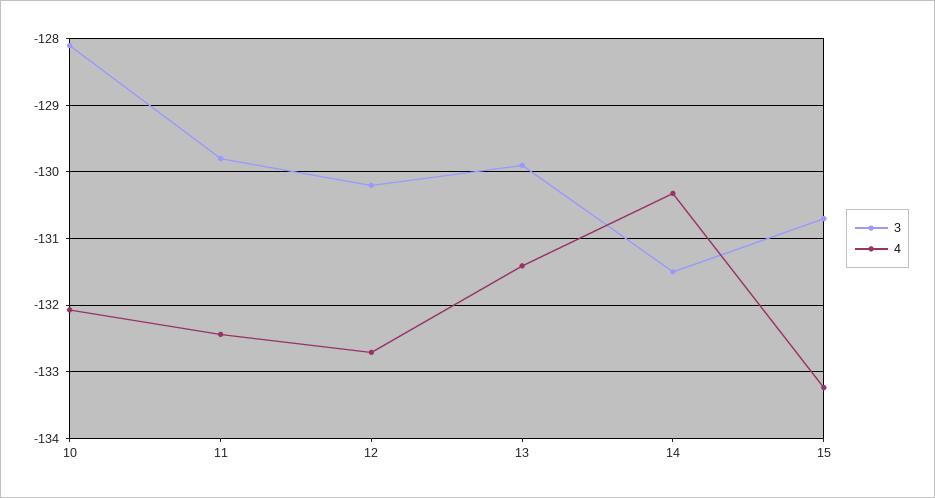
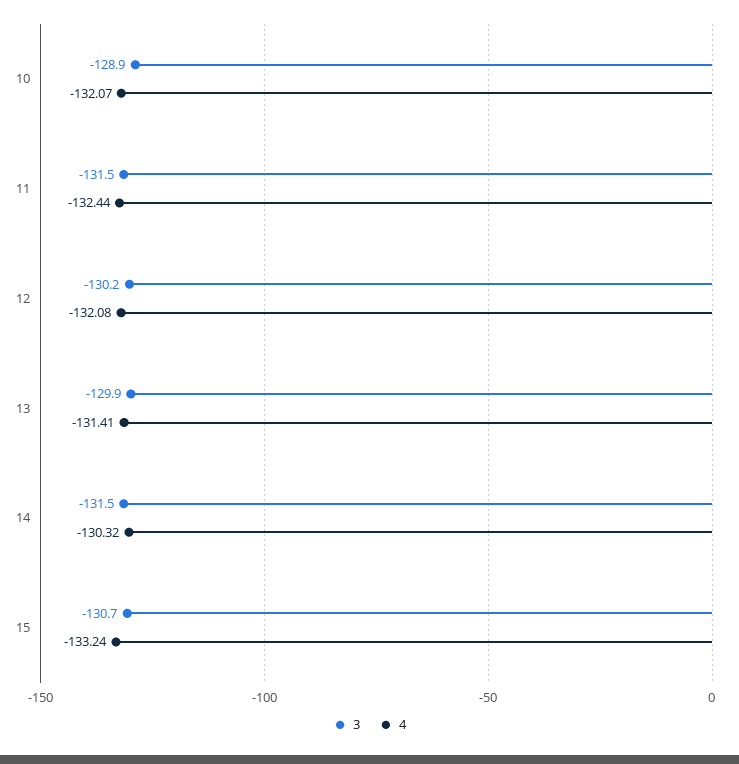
3, 10: -128.1 -> -128.9
3, 11: -129.8 -> -131.5
4, 12: -132.7 -> -132.08

